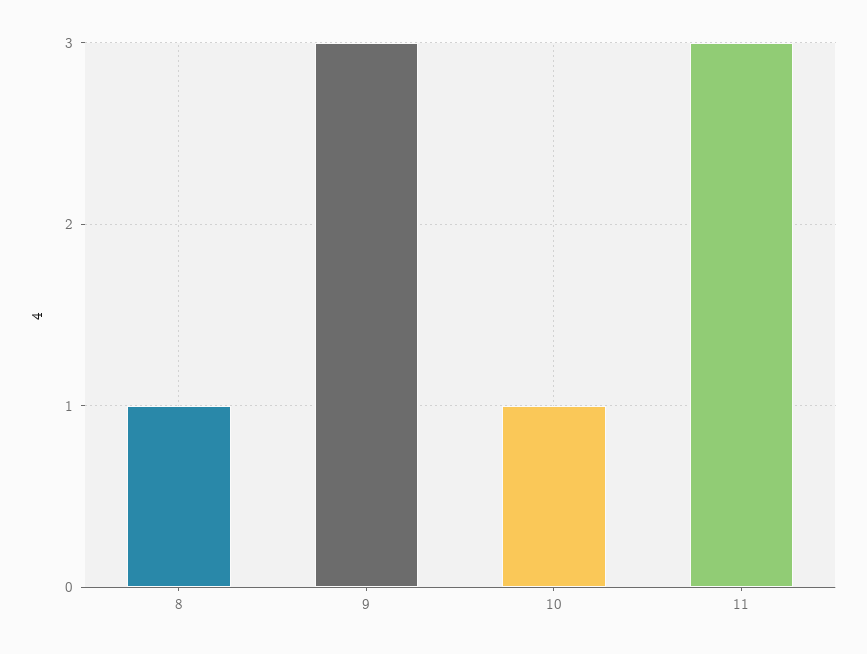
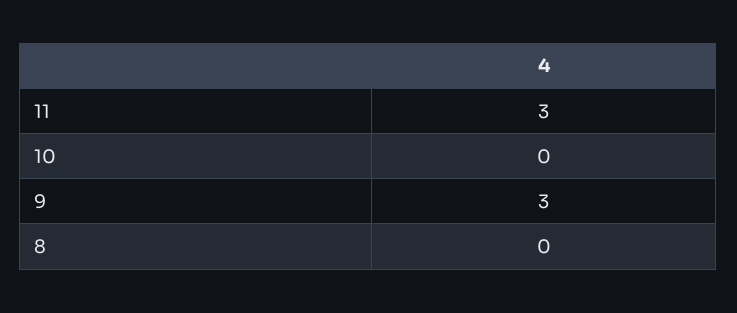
8: 1 -> 0
10: 1 -> 0

